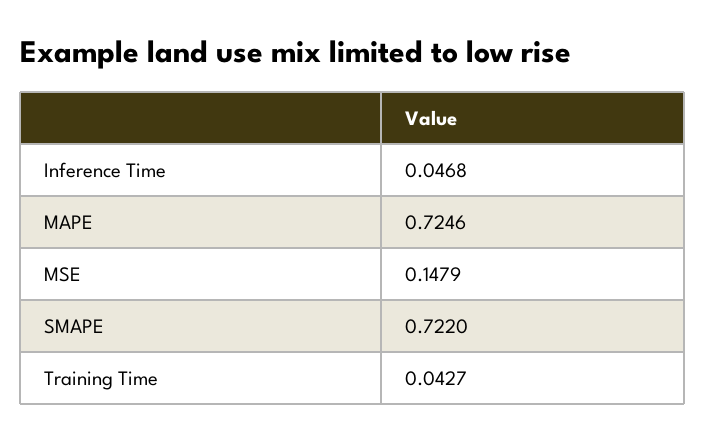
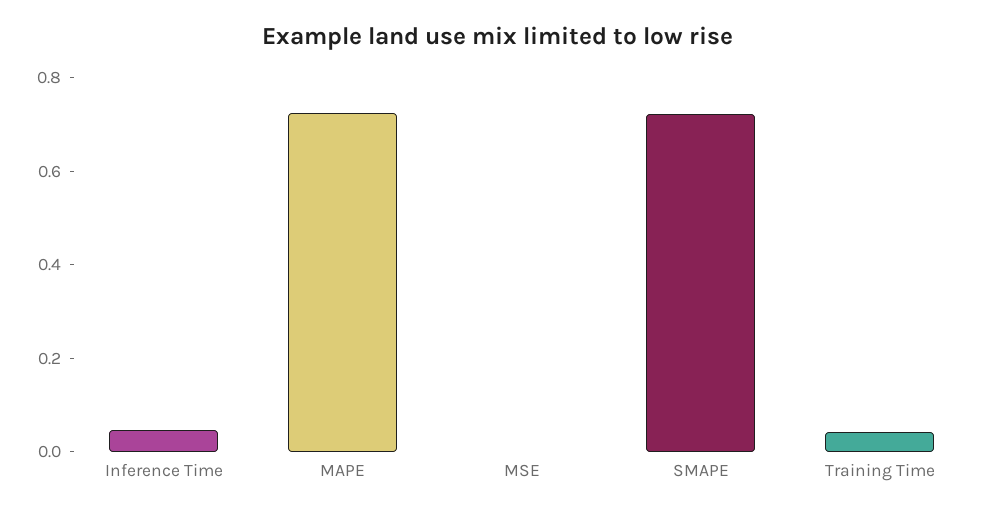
MSE: 0.1479 -> 0

